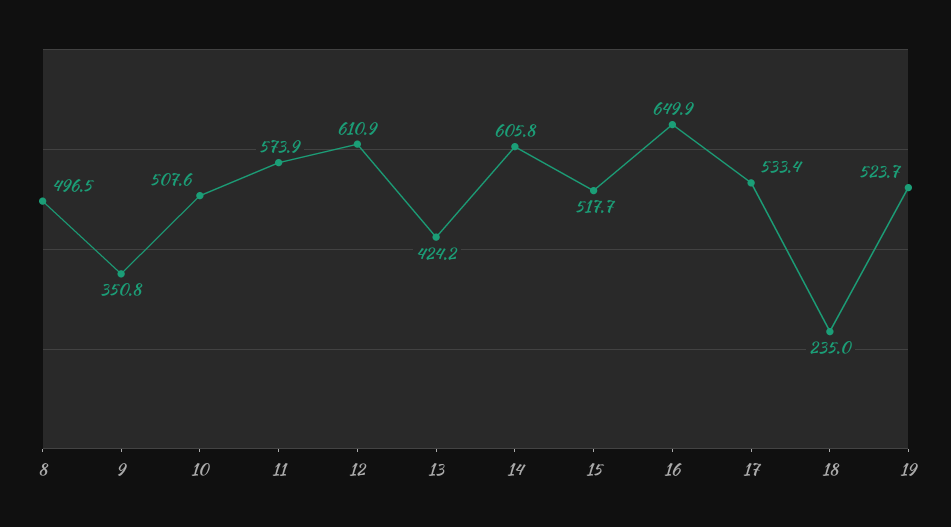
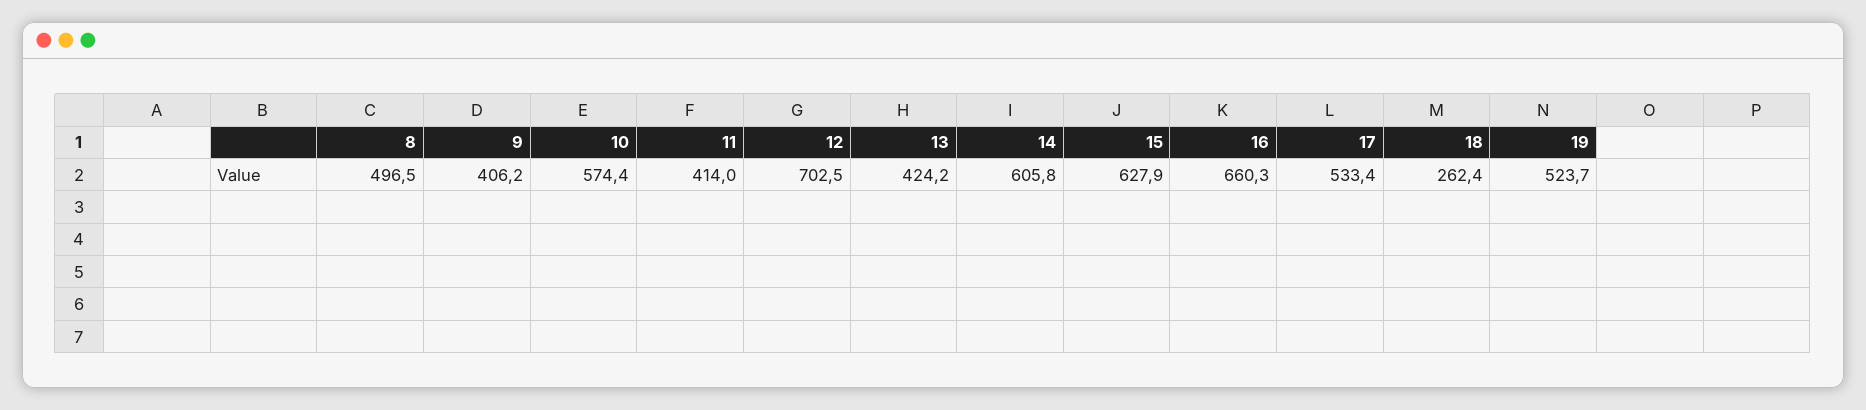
9: 350.8 -> 406.2
10: 507.6 -> 574.4
11: 573.9 -> 414
12: 610.9 -> 702.5
15: 517.7 -> 627.9
16: 649.9 -> 660.3
18: 235 -> 262.4

